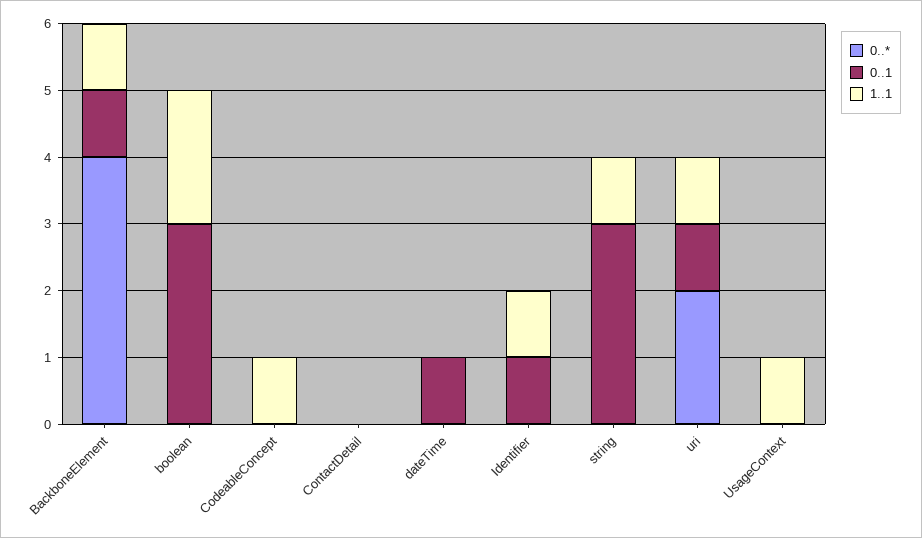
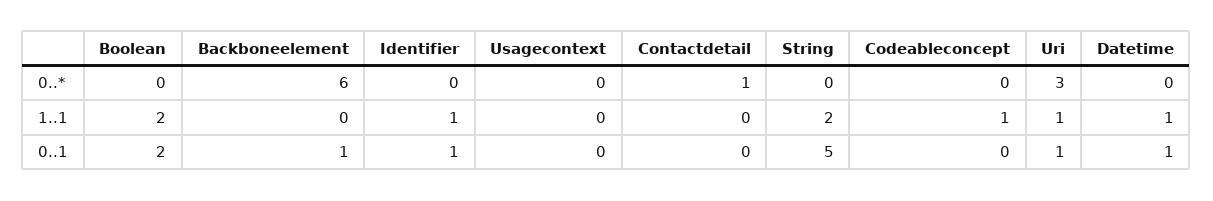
0..*, BackboneElement: 4 -> 6
1..1, BackboneElement: 1 -> 0
0..1, boolean: 3 -> 2
0..*, ContactDetail: 0 -> 1
1..1, dateTime: 0 -> 1
0..1, string: 3 -> 5
1..1, string: 1 -> 2
0..*, uri: 2 -> 3
1..1, UsageContext: 1 -> 0

